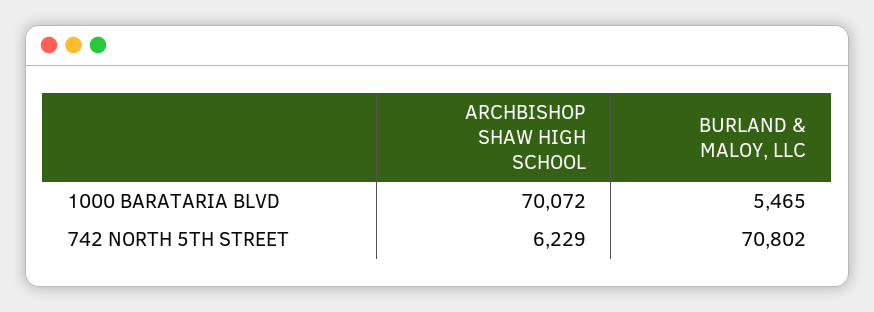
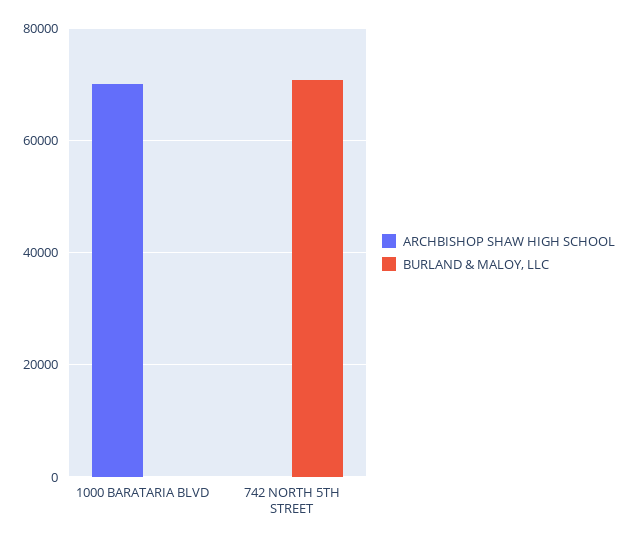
BURLAND & MALOY, LLC, 1000 BARATARIA BLVD: 5465 -> 0
ARCHBISHOP SHAW HIGH SCHOOL, 742 NORTH 5TH STREET: 6229 -> 0

